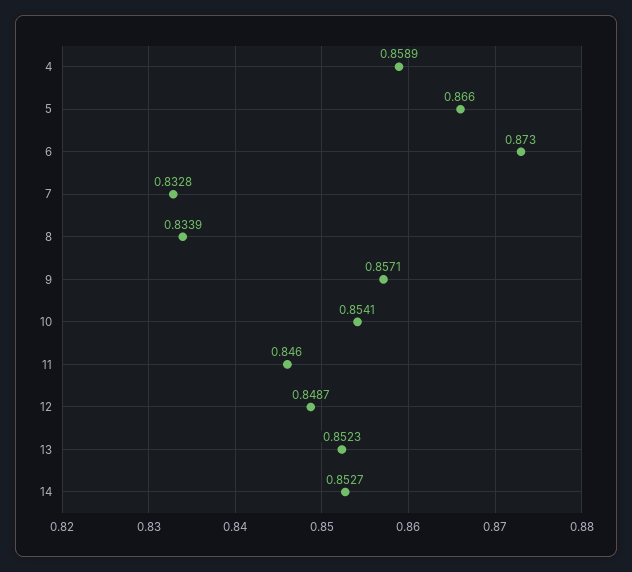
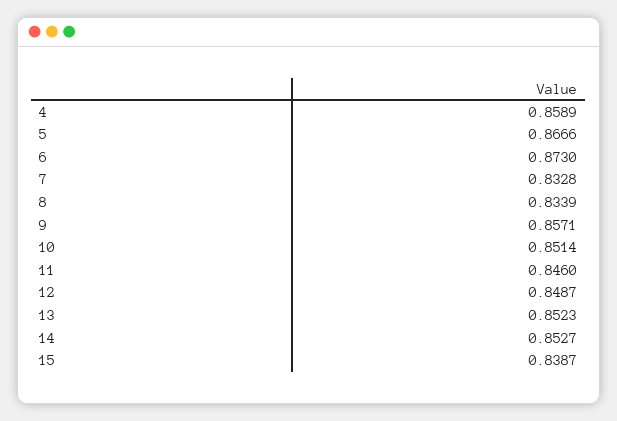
5: 0.866 -> 0.8666
10: 0.8541 -> 0.8514
15: none -> 0.8387

